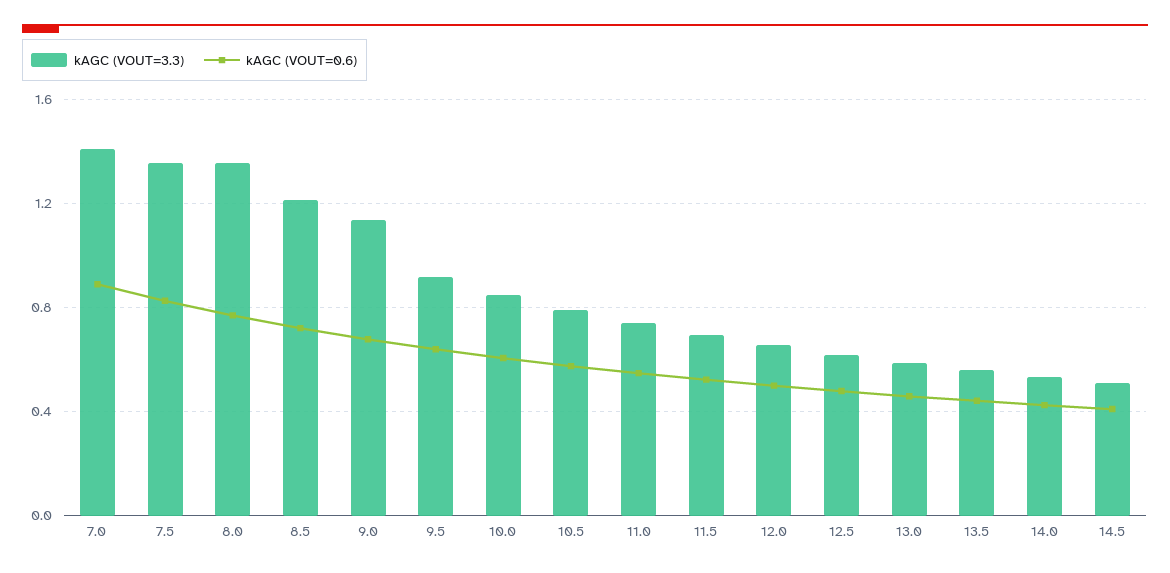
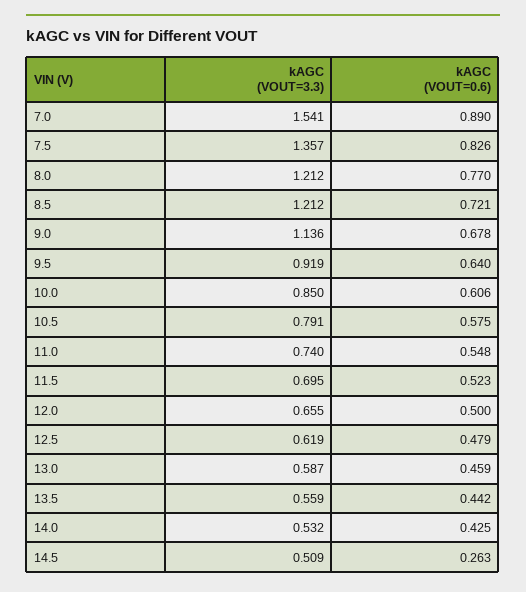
kAGC (VOUT=3.3), 7.0: 1.4 -> 1.541
kAGC (VOUT=3.3), 8.0: 1.35 -> 1.212
kAGC (VOUT=0.6), 14.5: 0.4 -> 0.263

